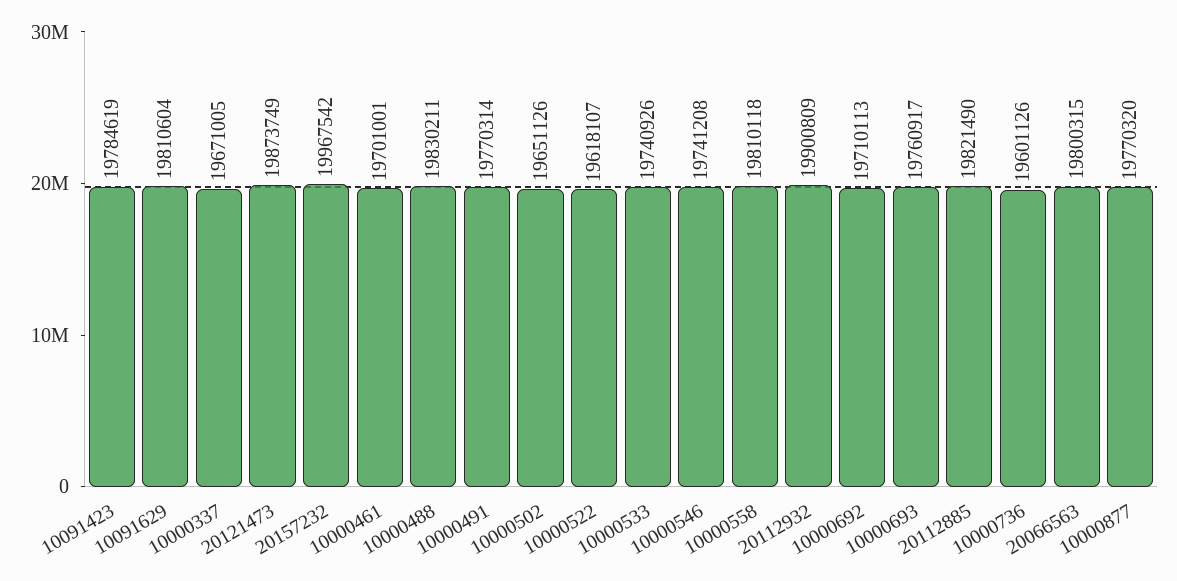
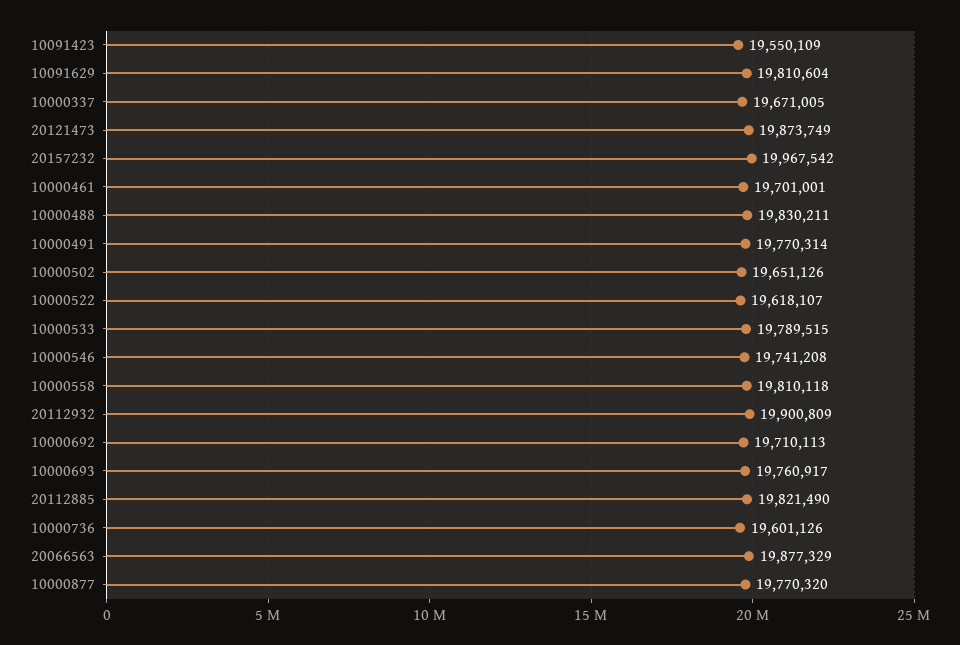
10091423: 19784619 -> 19550109
10000533: 19740926 -> 19789515
20066563: 19800315 -> 19877329

